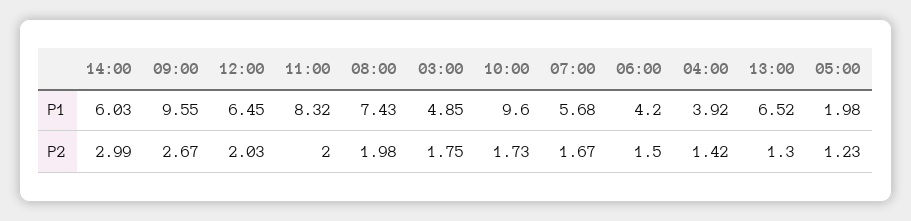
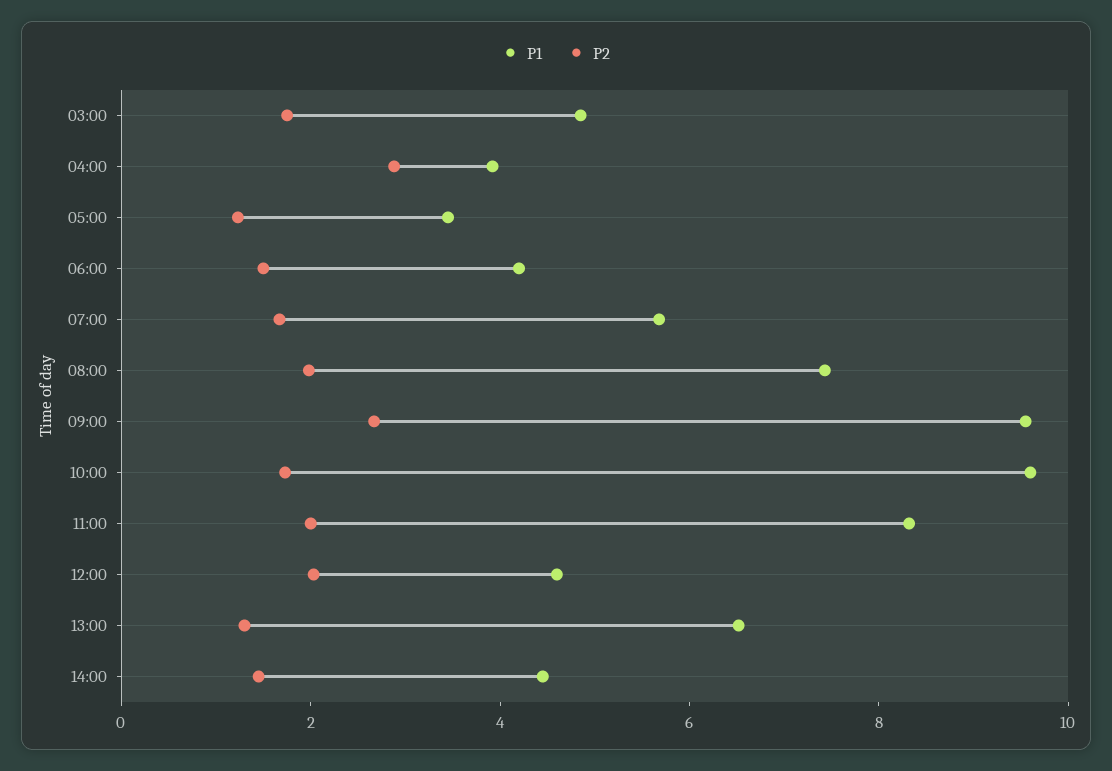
P1, 14:00: 6.03 -> 4.5
P1, 12:00: 6.45 -> 4.5
P1, 05:00: 1.98 -> 3.5
P2, 14:00: 2.99 -> 1.5
P2, 04:00: 1.42 -> 3

